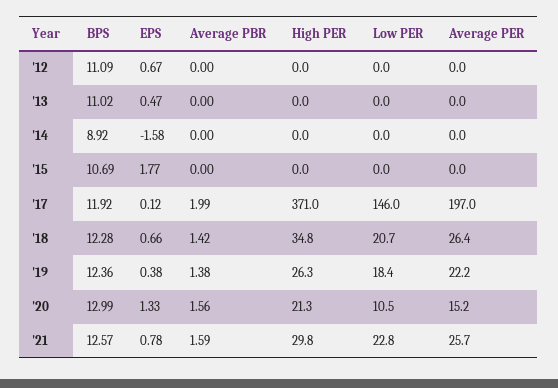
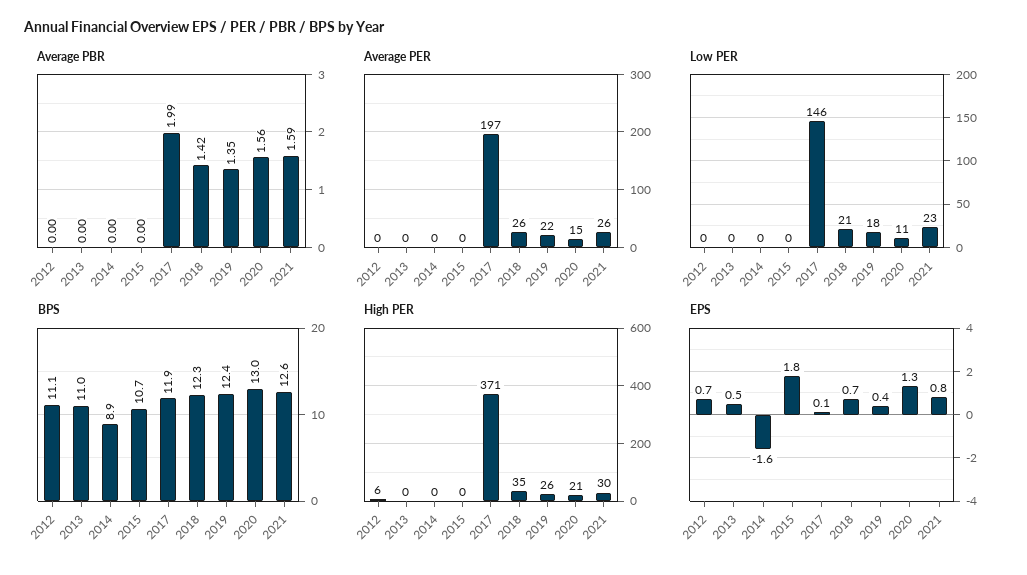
High PER, '12: 0 -> 6
Average PBR, '19: 1.38 -> 1.35

